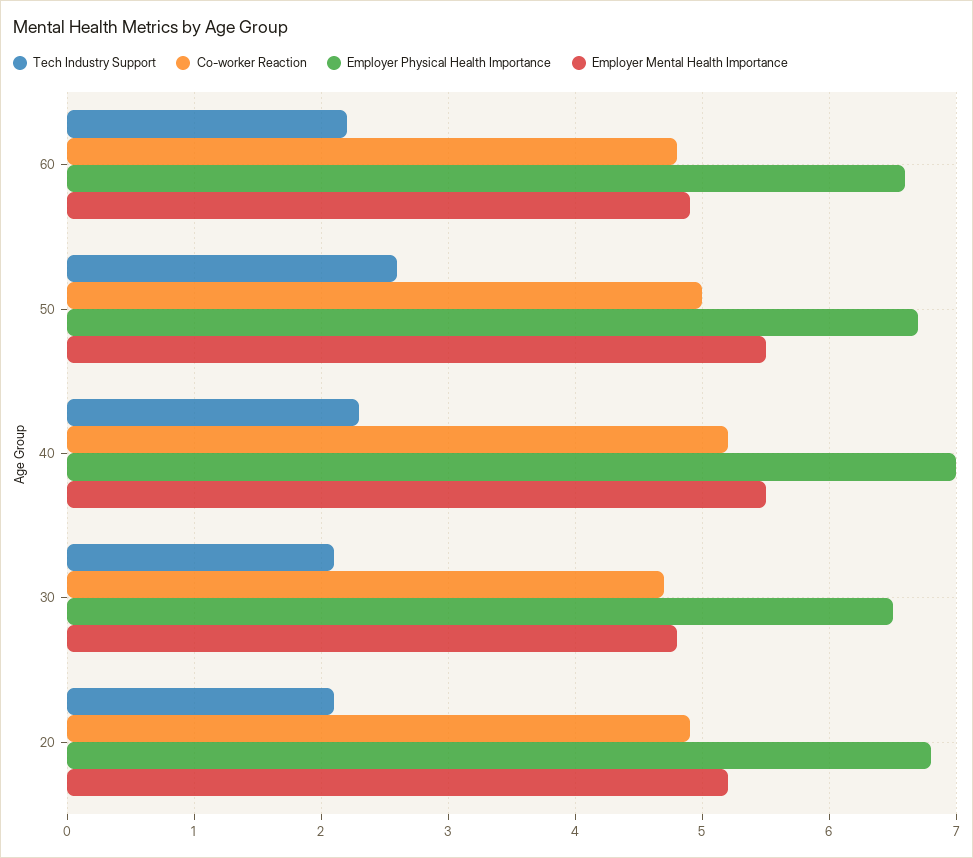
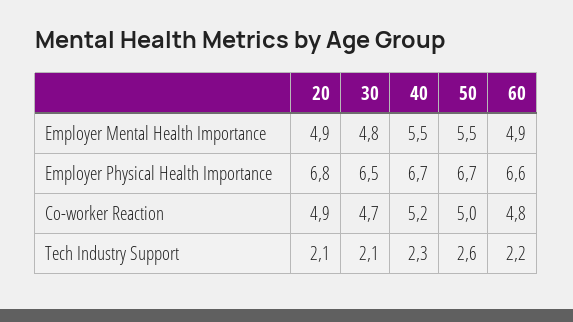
Employer Physical Health Importance, 40: 7 -> 6.7
Employer Mental Health Importance, 20: 5.2 -> 4.9

